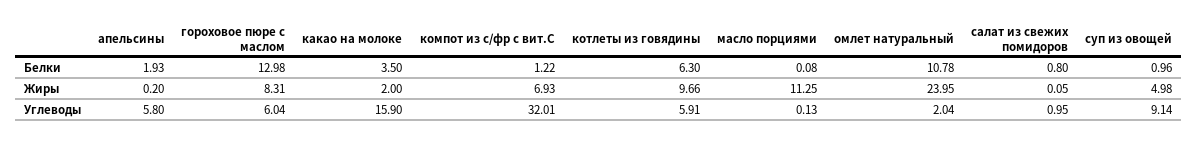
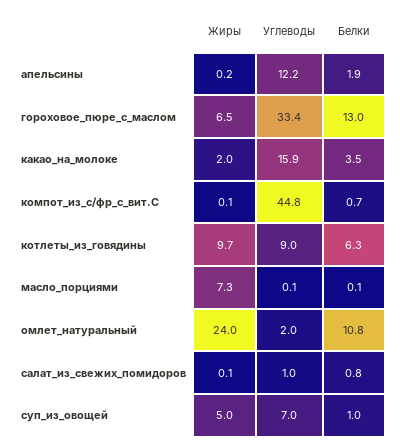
компот из с/фр с вит.С, Белки: 1.22 -> 0.7
гороховое пюре с маслом, Жиры: 8.31 -> 6.5
компот из с/фр с вит.С, Жиры: 6.93 -> 0.1
масло порциями, Жиры: 11.25 -> 7.3
апельсины, Углеводы: 5.8 -> 12.2
гороховое пюре с маслом, Углеводы: 6.04 -> 33.4
компот из с/фр с вит.С, Углеводы: 32.01 -> 44.8
котлеты из говядины, Углеводы: 5.91 -> 9
суп из овощей, Углеводы: 9.14 -> 7

